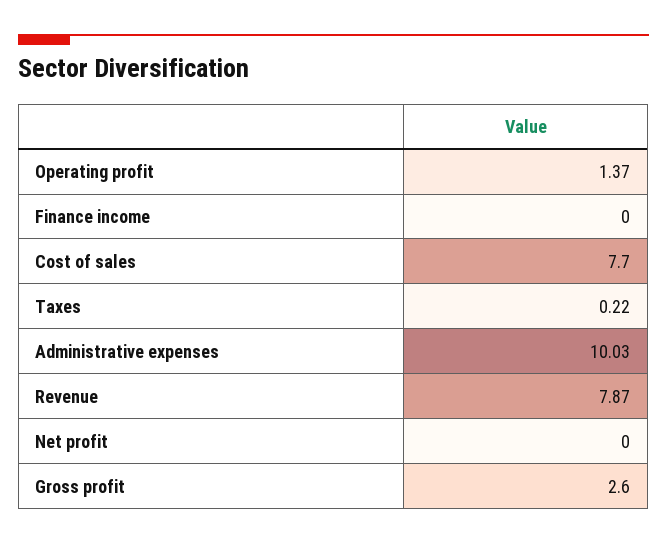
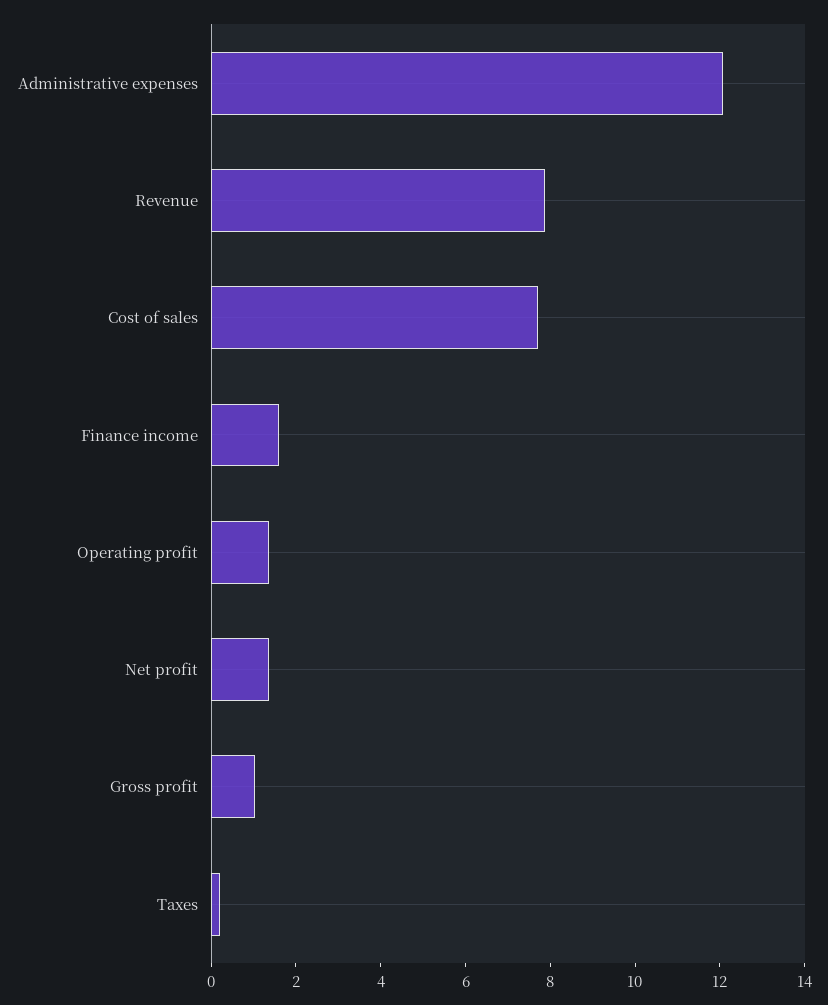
Finance income: 0 -> 1.5
Administrative expenses: 10.03 -> 12
Net profit: 0 -> 1.5
Gross profit: 2.6 -> 1

